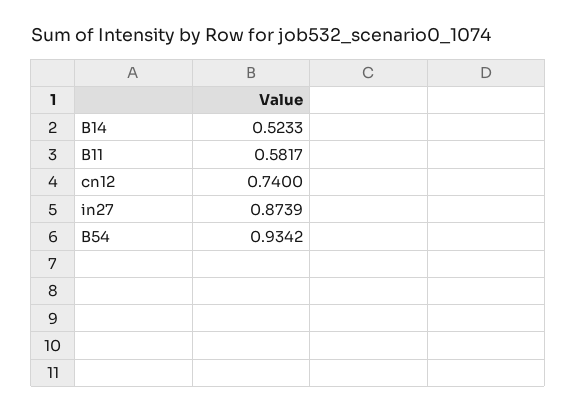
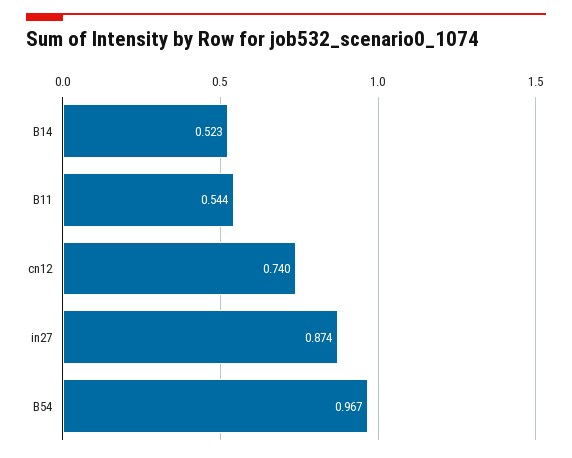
B11: 0.5817 -> 0.544
B54: 0.9342 -> 0.967

